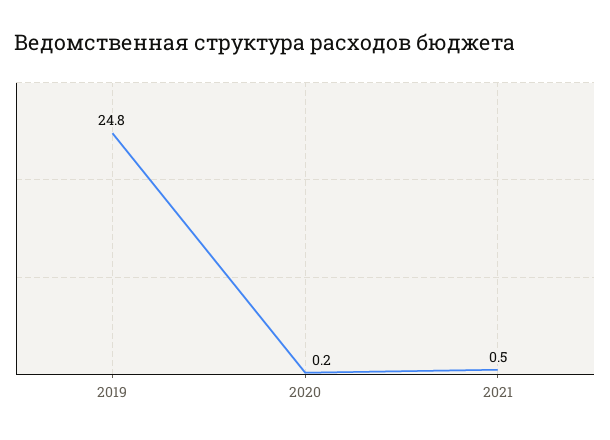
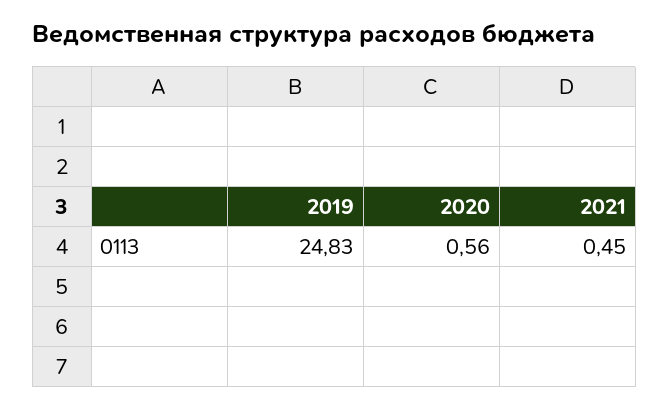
2020: 0.2 -> 0.56

